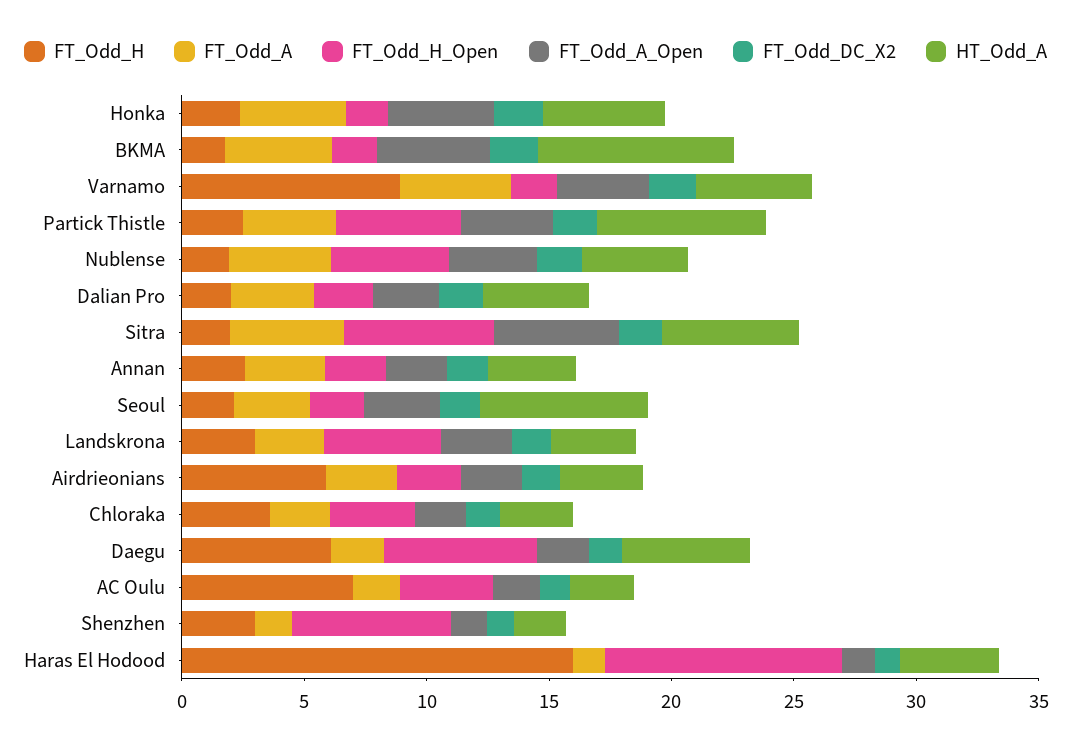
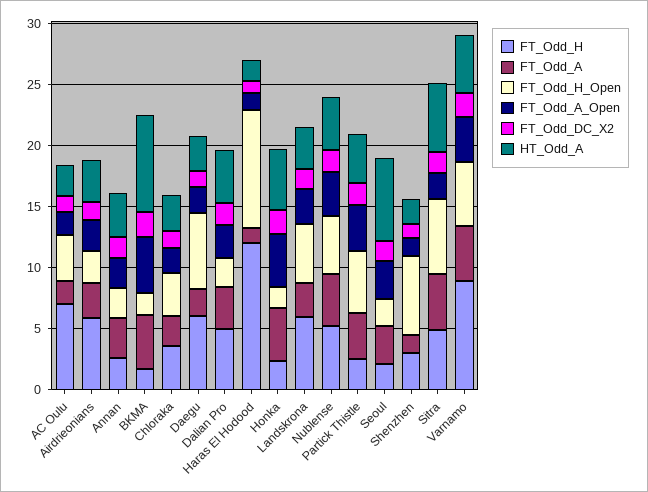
FT_Odd_H_Open, Varnamo: 2 -> 5
HT_Odd_A, Partick Thistle: 7 -> 4
FT_Odd_H, Nublense: 2 -> 5
FT_Odd_H, Dalian Pro: 2 -> 5
FT_Odd_H, Sitra: 2 -> 5
FT_Odd_A_Open, Sitra: 5 -> 2
FT_Odd_H, Landskrona: 3 -> 6
HT_Odd_A, Daegu: 5 -> 3
FT_Odd_H, Haras El Hodood: 16 -> 12
HT_Odd_A, Haras El Hodood: 4 -> 2

